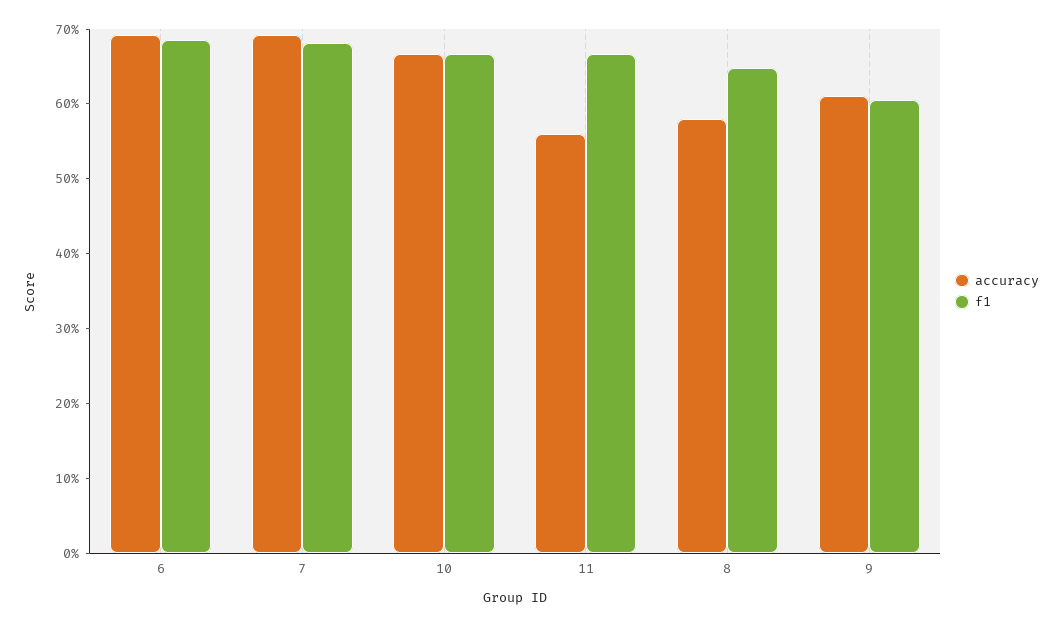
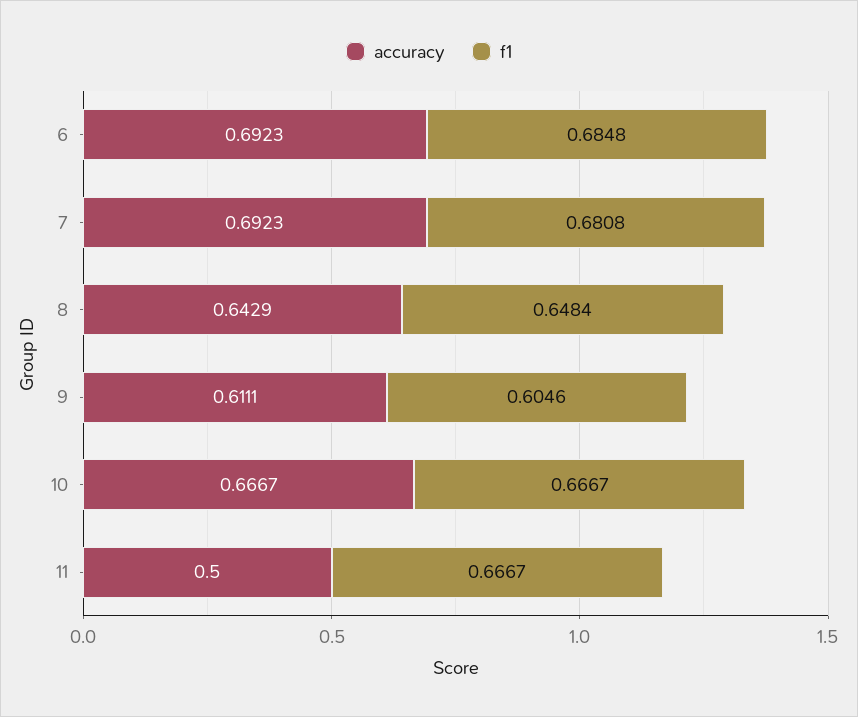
accuracy, 11: 0.56 -> 0.5
accuracy, 8: 0.58 -> 0.6429

